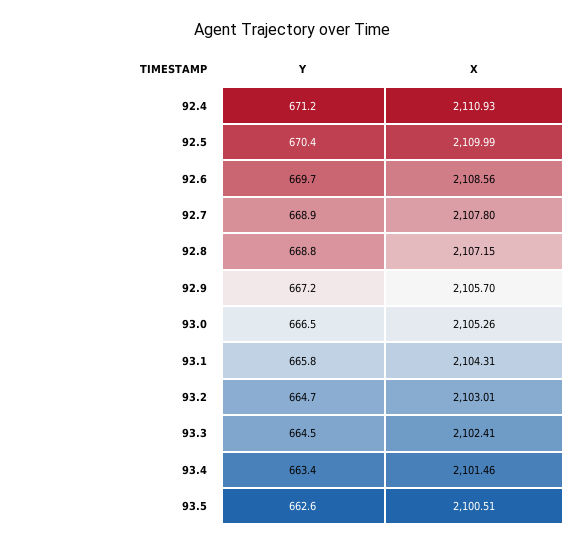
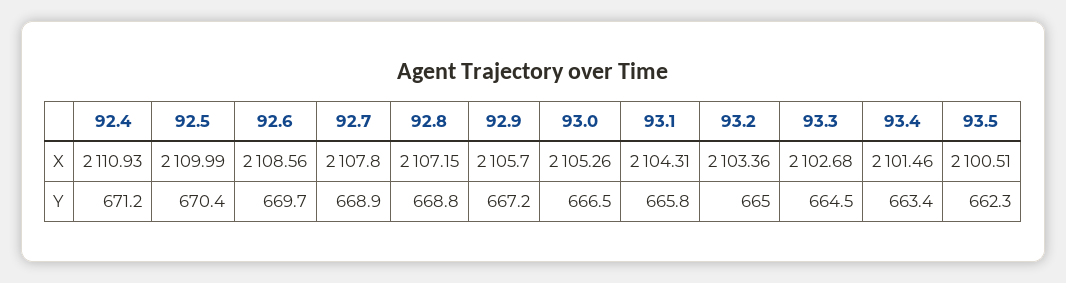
Y, 93.2: 664.7 -> 665
X, 93.2: 2103.01 -> 2103.36
X, 93.3: 2102.41 -> 2102.68
Y, 93.5: 662.6 -> 662.3

